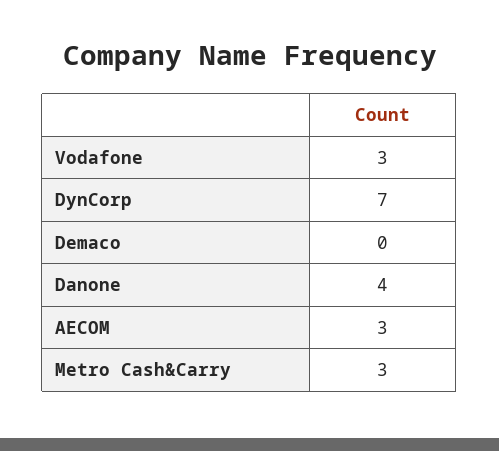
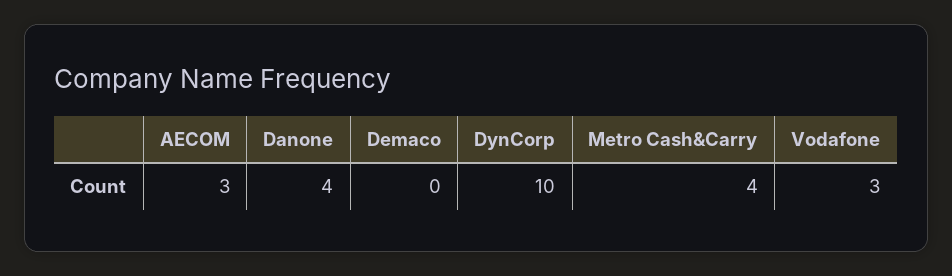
DynCorp: 7 -> 10
Metro Cash&Carry: 3 -> 4

